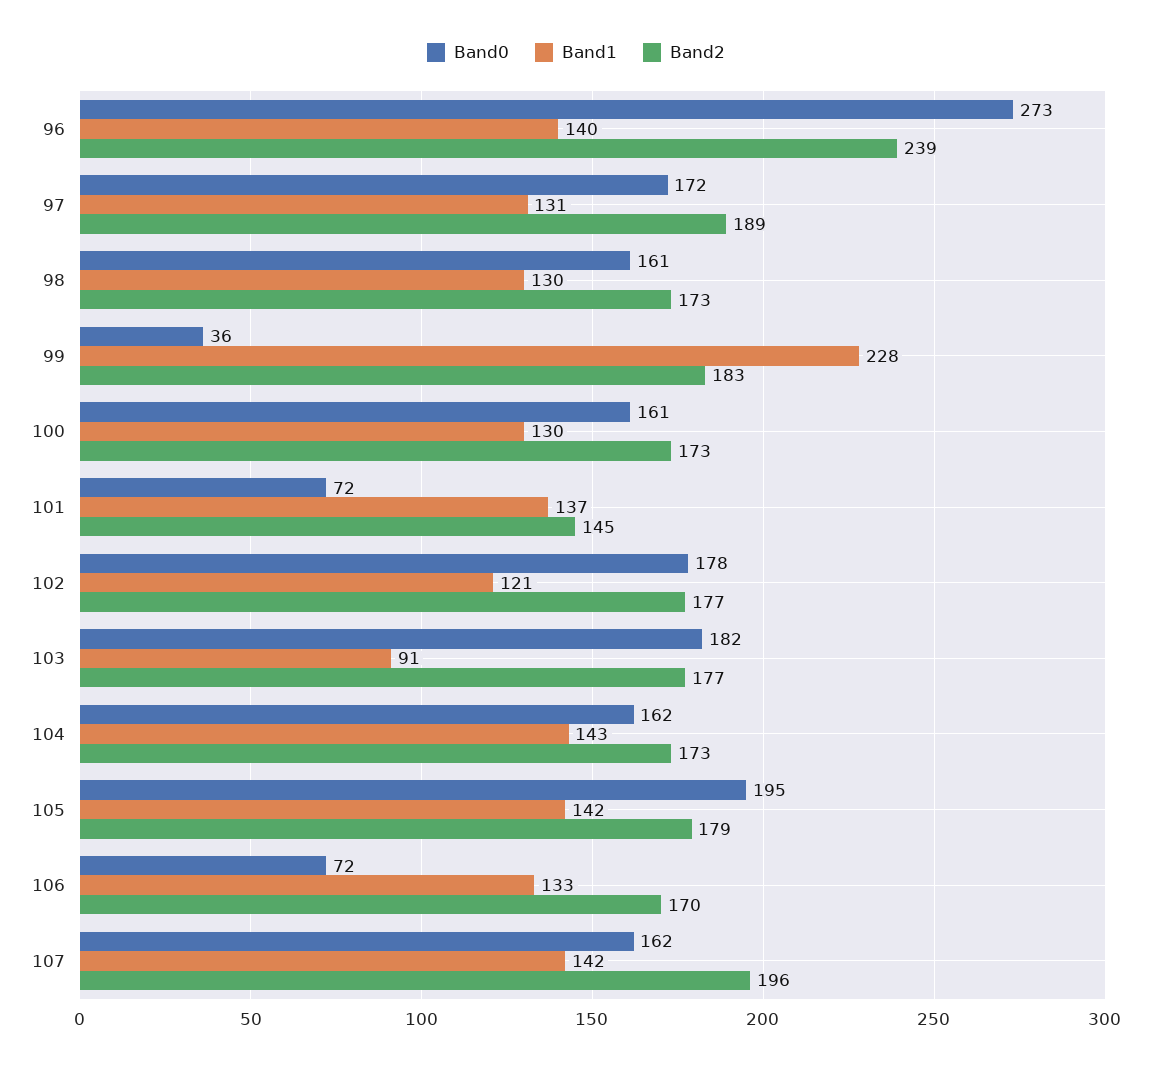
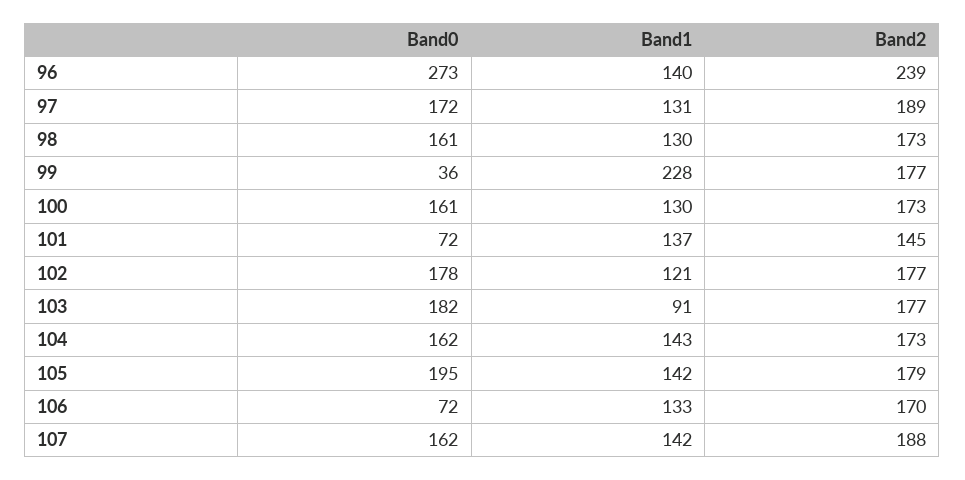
Band2, 99: 183 -> 177
Band2, 107: 196 -> 188

